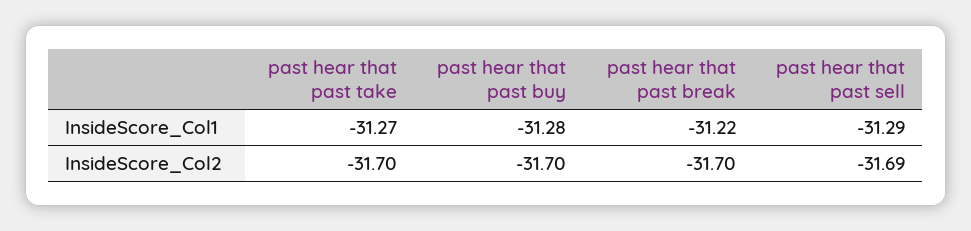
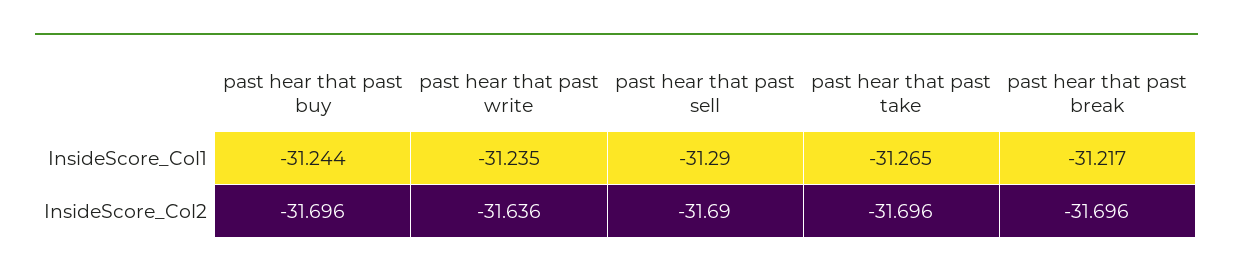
past hear that past buy, InsideScore_Col1: -31.28 -> -31.244
past hear that past write, InsideScore_Col1: none -> -31.235
past hear that past write, InsideScore_Col2: none -> -31.636

